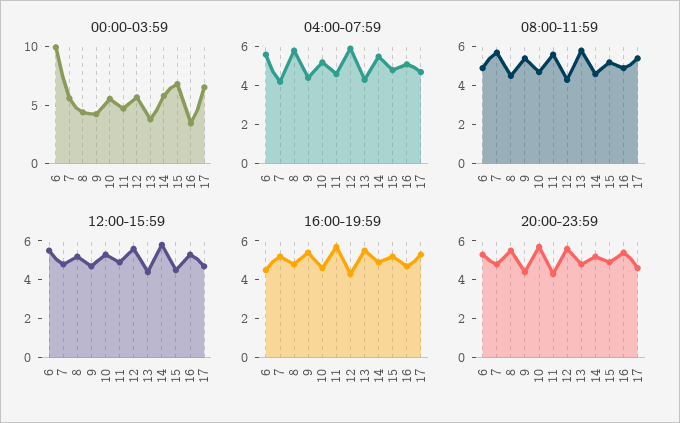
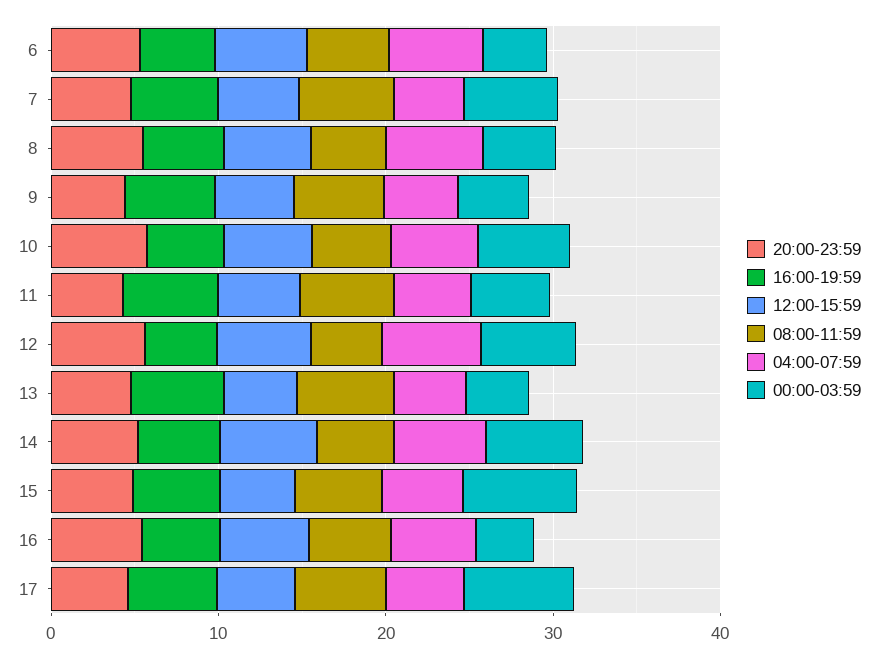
00:00-03:59, 6: 10 -> 4

